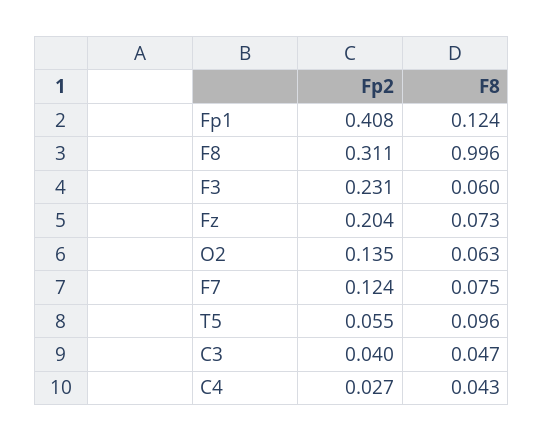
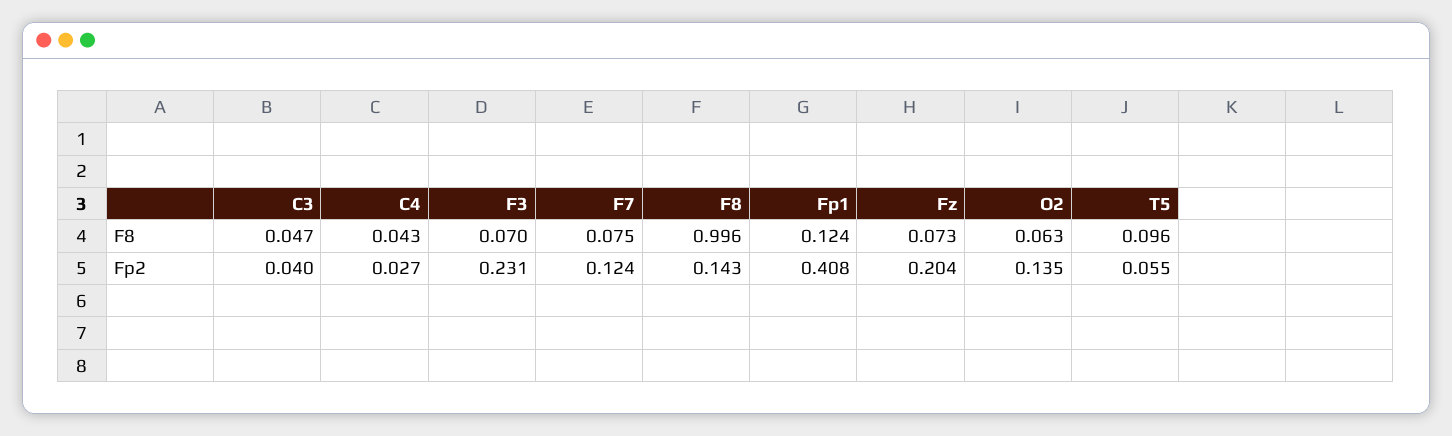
Fp2, F8: 0.311 -> 0.143
F8, F3: 0.06 -> 0.07

